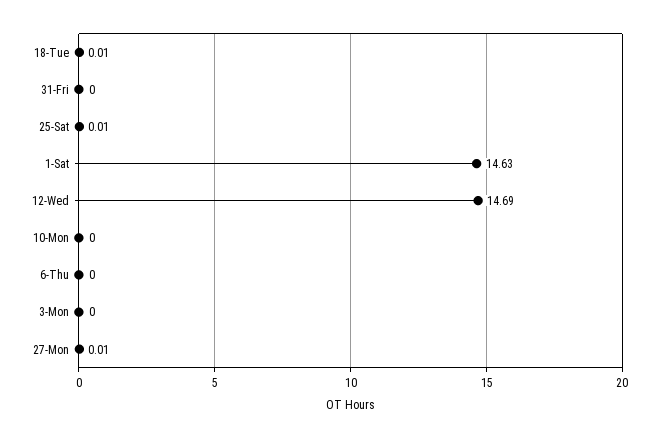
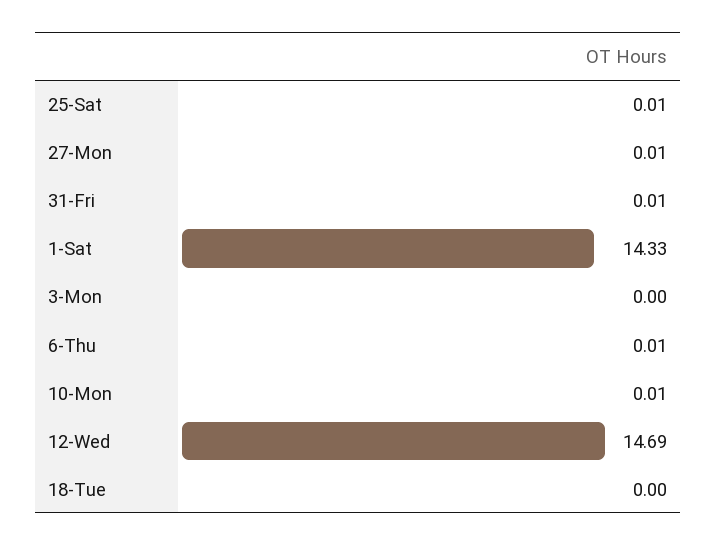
18-Tue: 0.01 -> 0
31-Fri: 0 -> 0.01
1-Sat: 14.63 -> 14.33
10-Mon: 0 -> 0.01
6-Thu: 0 -> 0.01

